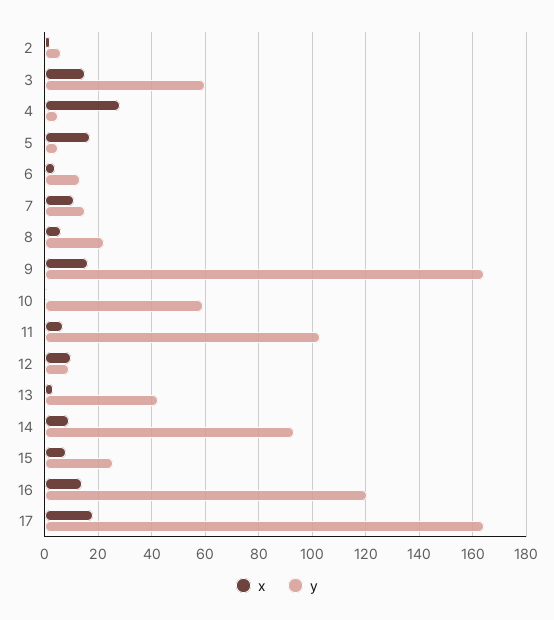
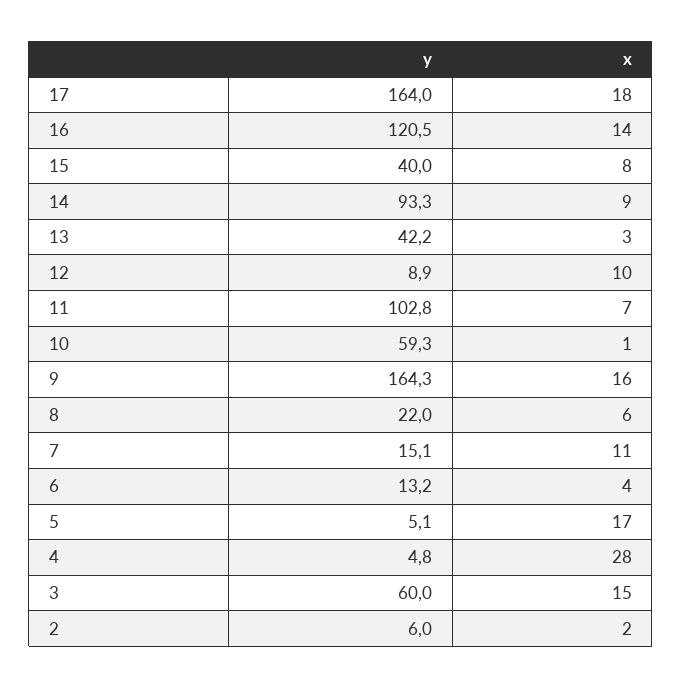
y, 15: 25 -> 40

